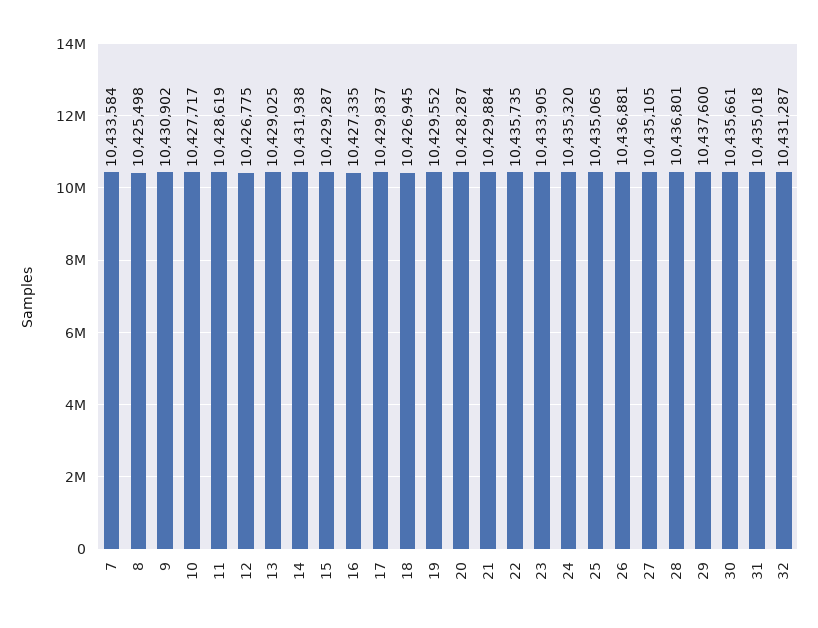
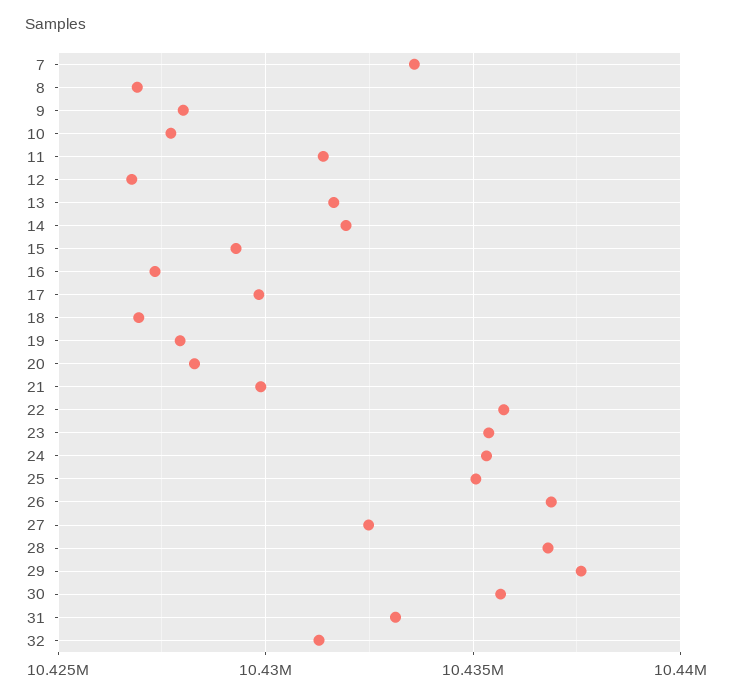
8: 10425498 -> 10427000
9: 10430902 -> 10428000
11: 10428619 -> 10431500
13: 10429025 -> 10431500
19: 10429552 -> 10428000
23: 10433905 -> 10435500
27: 10435105 -> 10432500
31: 10435018 -> 10433000

